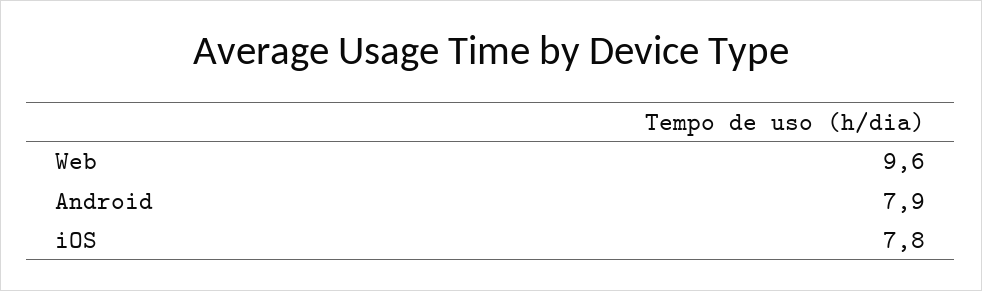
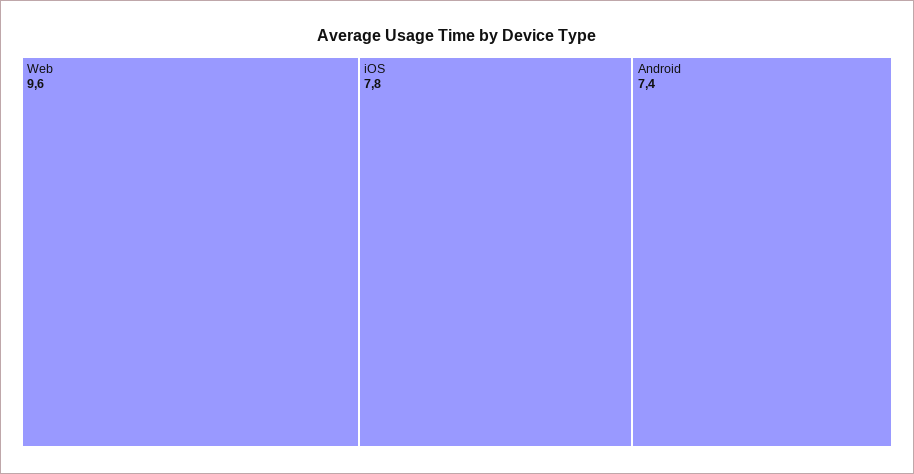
Android: 7.9 -> 7.4

